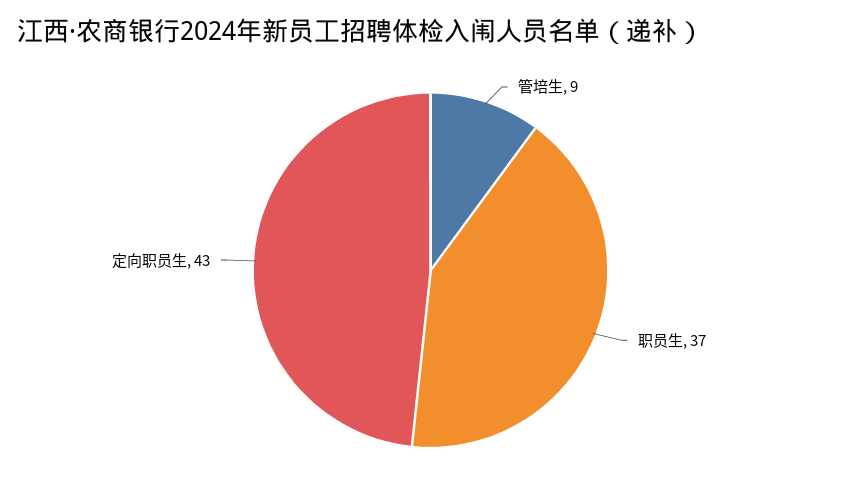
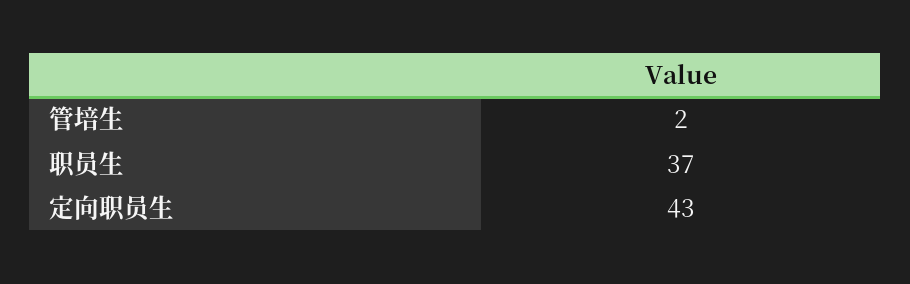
管培生: 9 -> 2

